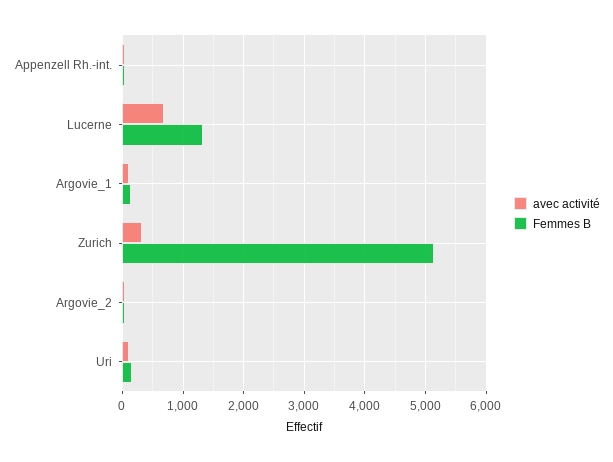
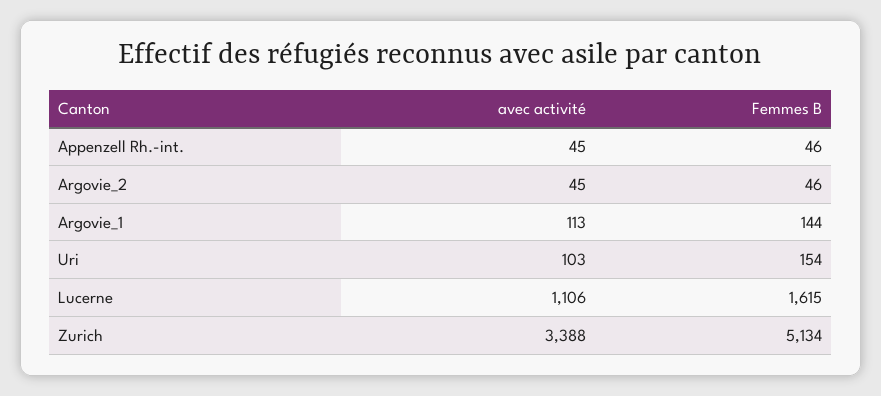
avec activité, Lucerne: 700 -> 1106
Femmes B, Lucerne: 1300 -> 1615
avec activité, Zurich: 300 -> 3388

